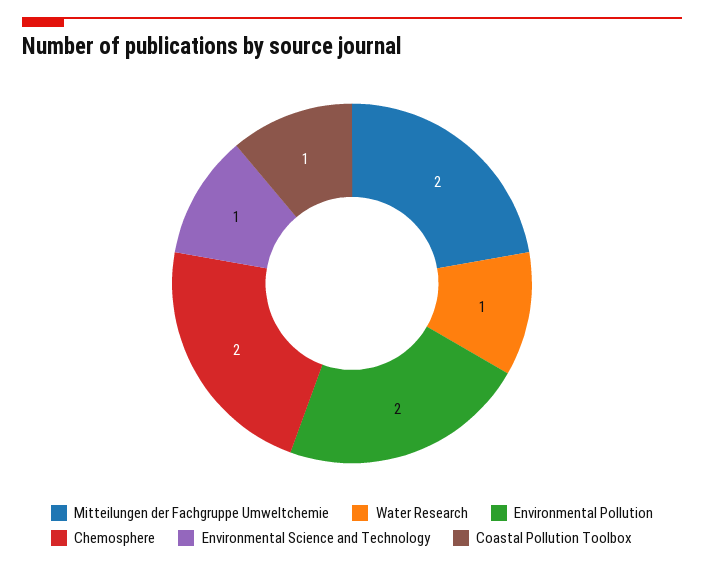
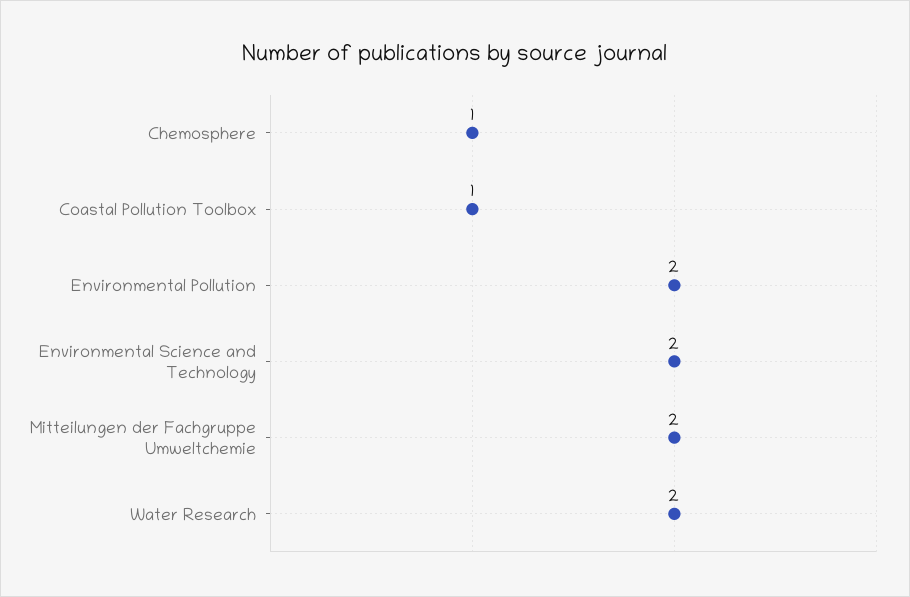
Water Research: 1 -> 2
Chemosphere: 2 -> 1
Environmental Science and Technology: 1 -> 2

